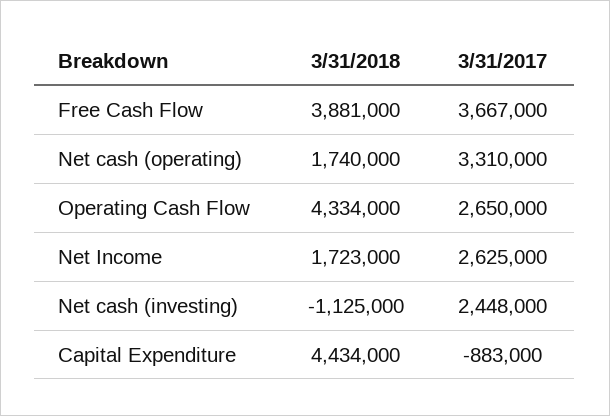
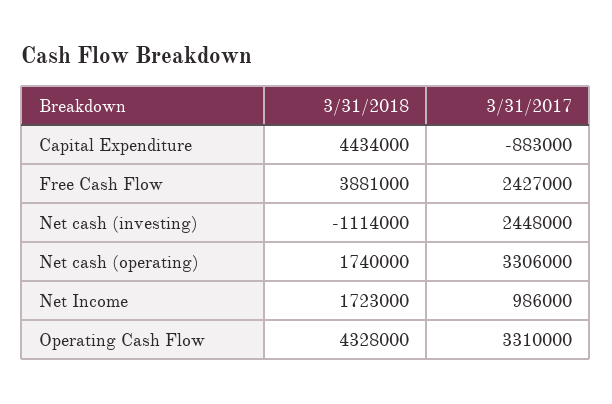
3/31/2017, Free Cash Flow: 3667000 -> 2427000
3/31/2017, Net cash (operating): 3310000 -> 3306000
3/31/2018, Operating Cash Flow: 4334000 -> 4328000
3/31/2017, Operating Cash Flow: 2650000 -> 3310000
3/31/2017, Net Income: 2625000 -> 986000
3/31/2018, Net cash (investing): -1125000 -> -1114000

